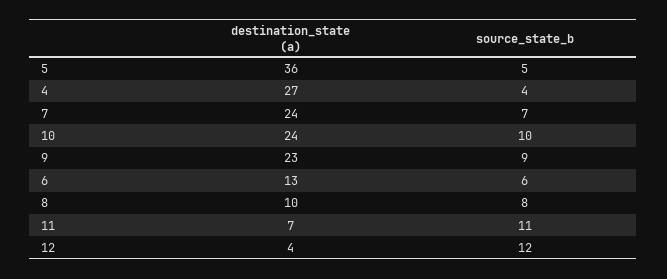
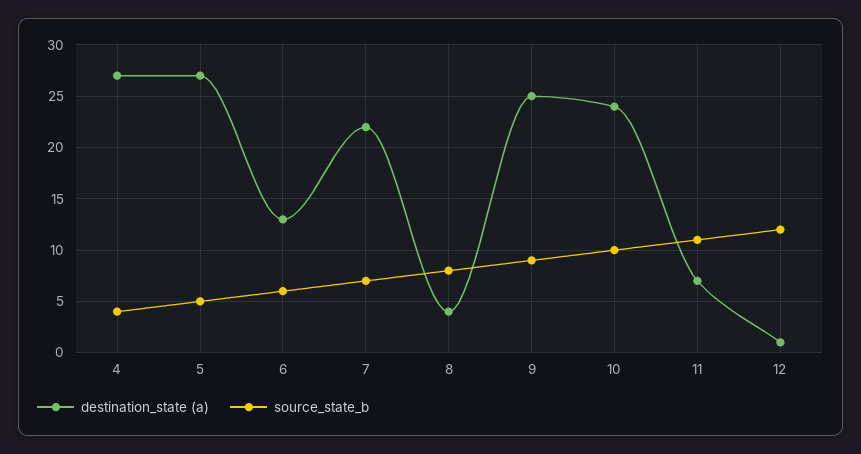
destination_state (a), 5: 36 -> 27
destination_state (a), 7: 24 -> 22
destination_state (a), 9: 23 -> 25
destination_state (a), 8: 10 -> 4
destination_state (a), 12: 4 -> 1

